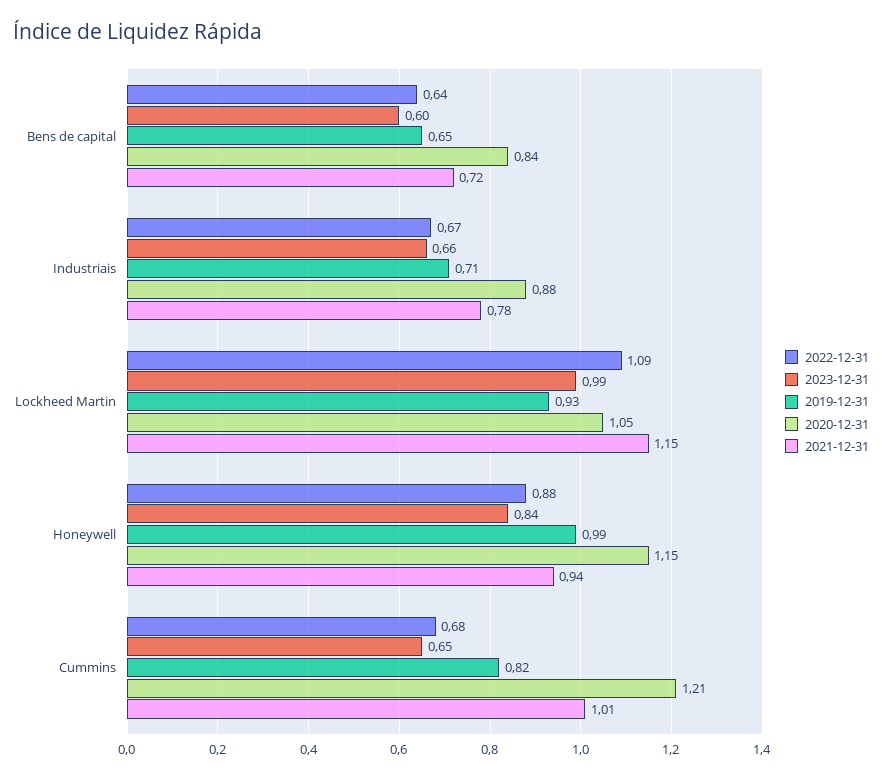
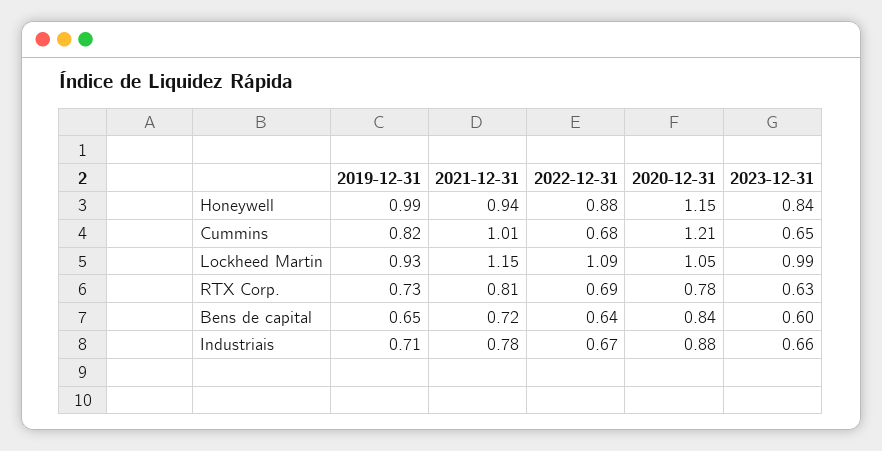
2019-12-31, RTX Corp.: none -> 0.73
2021-12-31, RTX Corp.: none -> 0.81
2022-12-31, RTX Corp.: none -> 0.69
2020-12-31, RTX Corp.: none -> 0.78
2023-12-31, RTX Corp.: none -> 0.63

